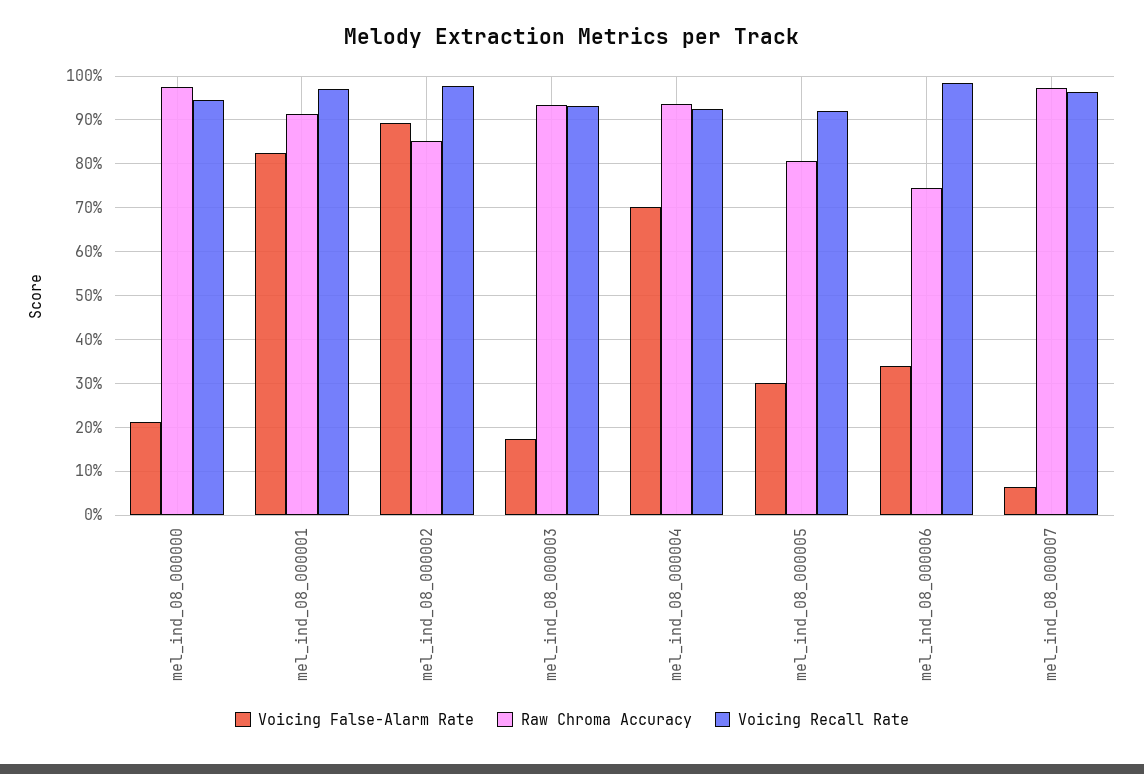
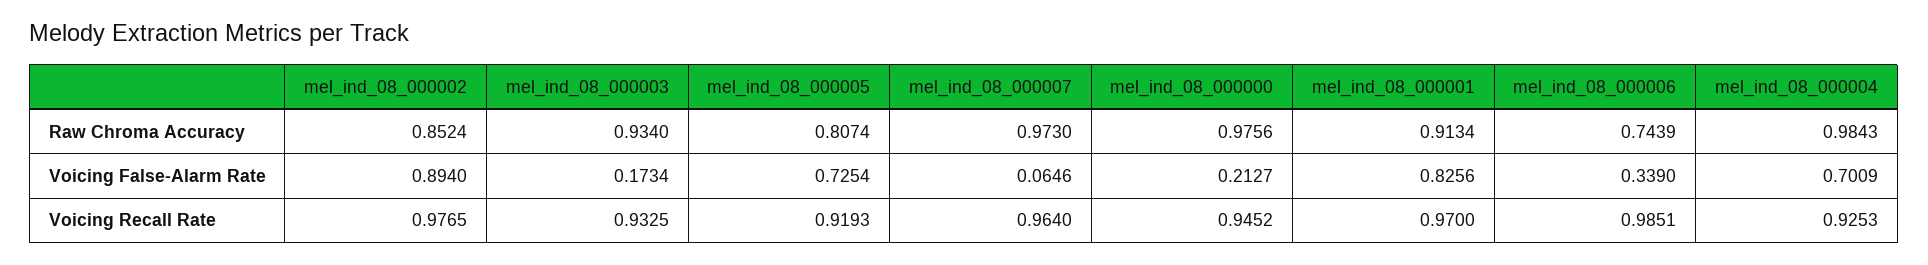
Raw Chroma Accuracy, mel_ind_08_000004: 0.94 -> 0.9843
Voicing False-Alarm Rate, mel_ind_08_000005: 0.3 -> 0.7254

